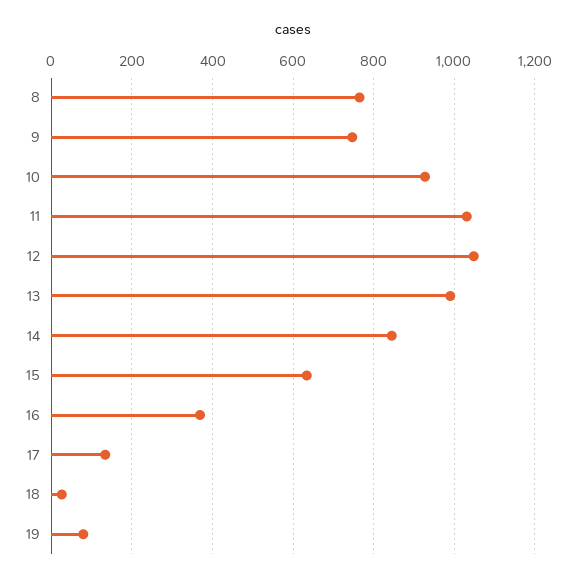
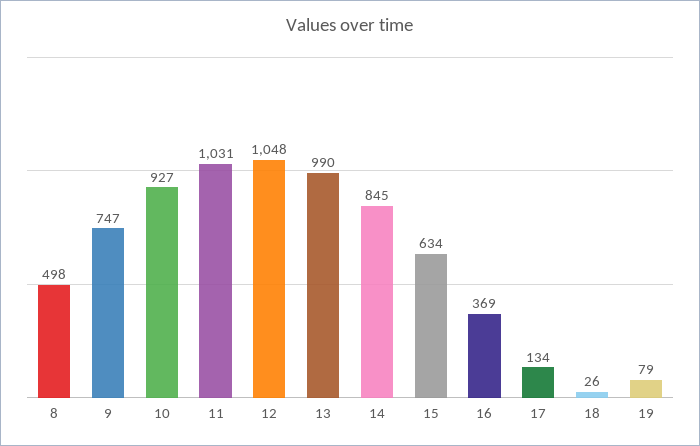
8: 760 -> 498

